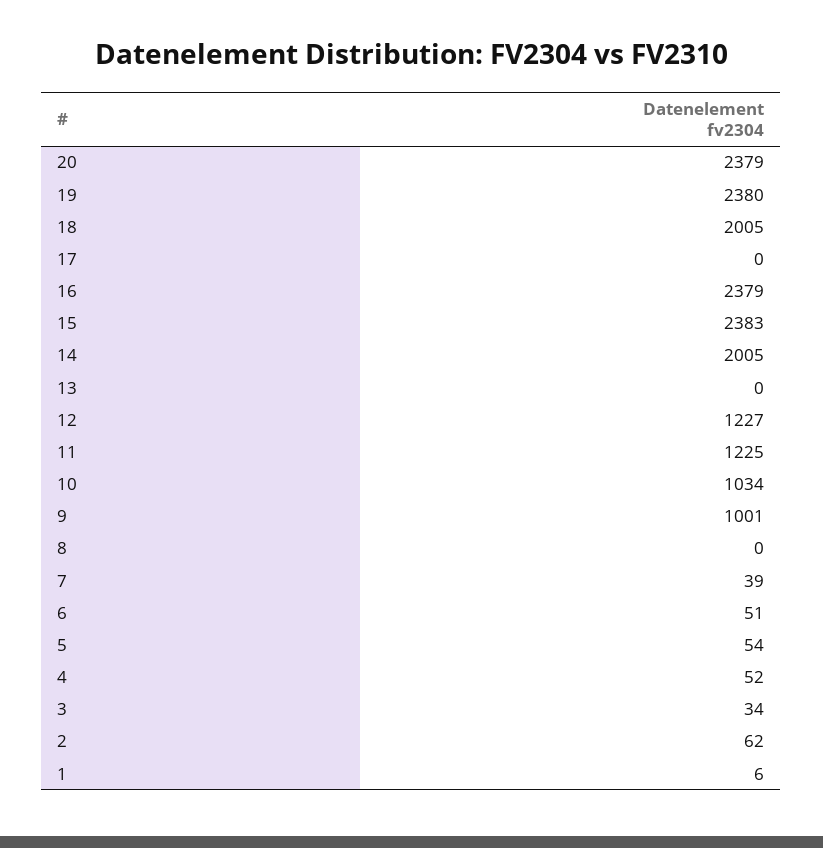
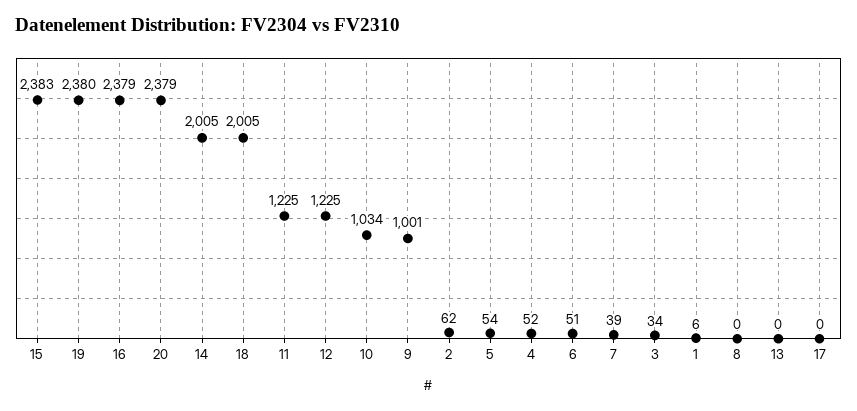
12: 1227 -> 1225

